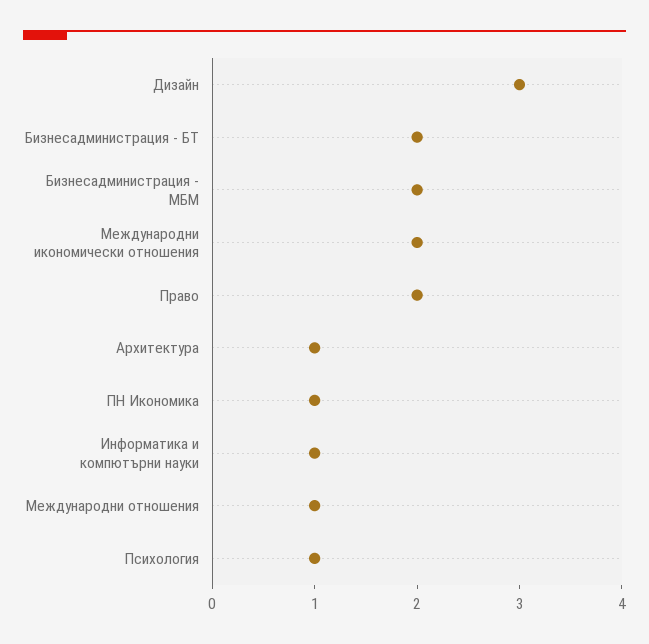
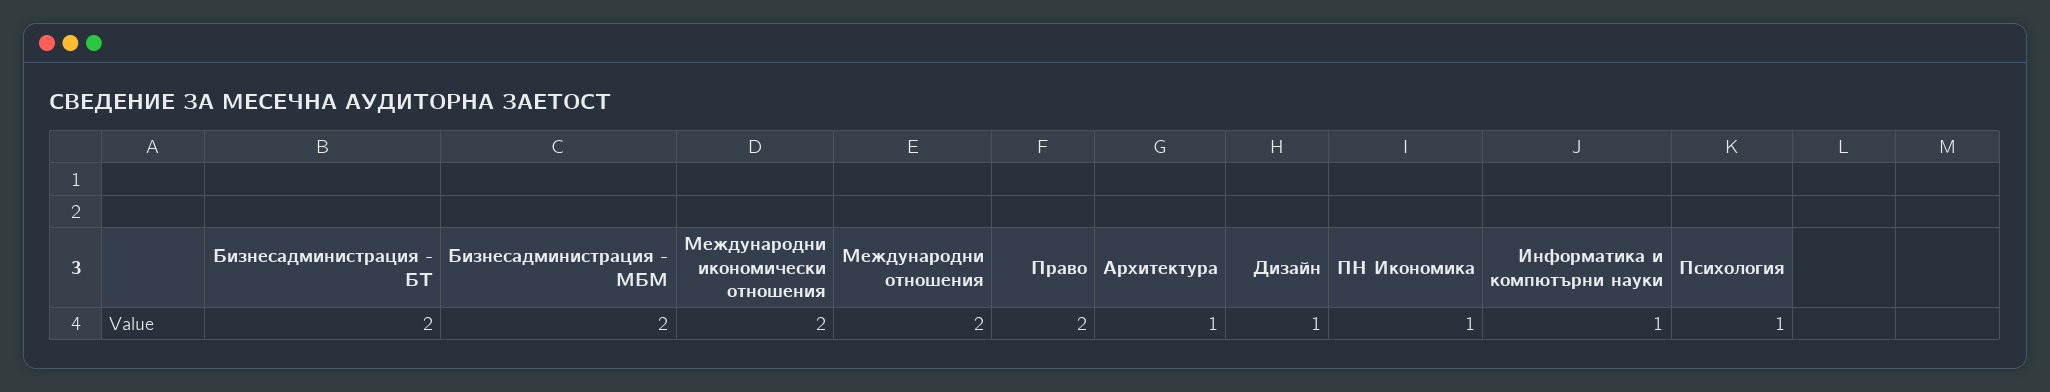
Дизайн: 3 -> 1
Международни отношения: 1 -> 2

